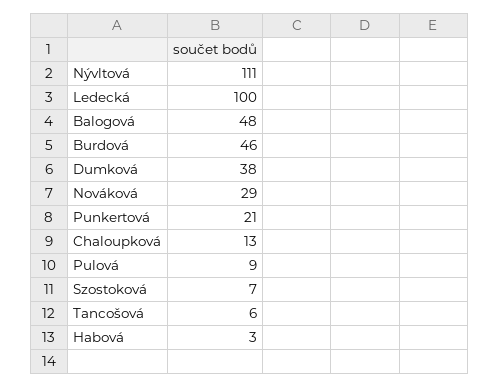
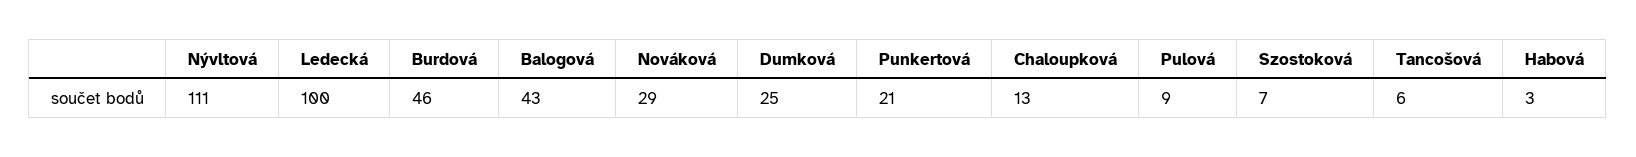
Balogová: 48 -> 43
Dumková: 38 -> 25

